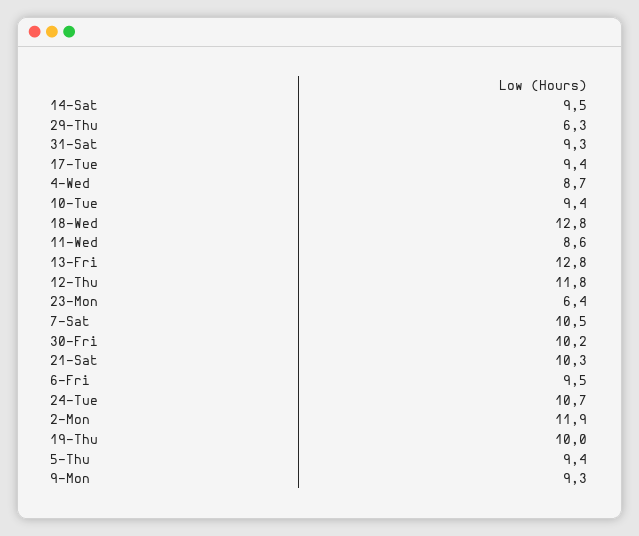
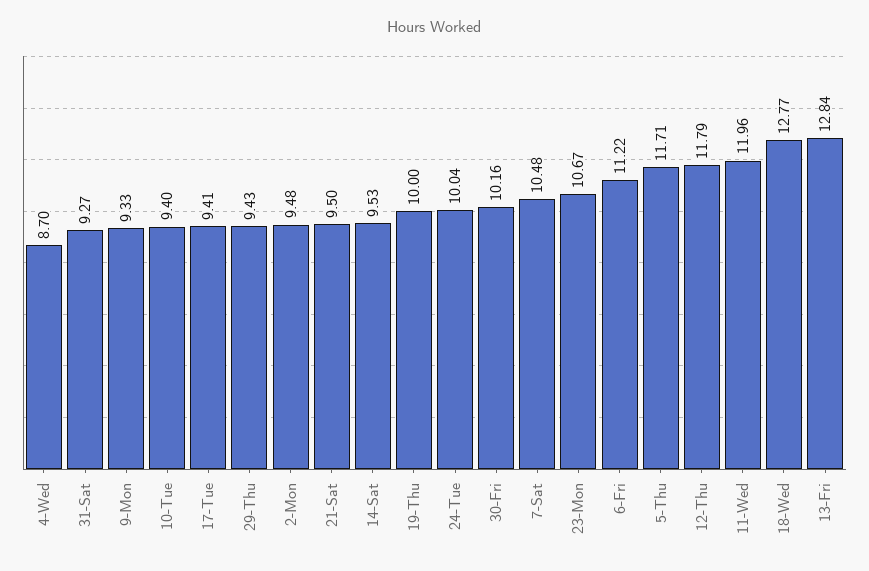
29-Thu: 6.3 -> 9.43
11-Wed: 8.6 -> 11.96
23-Mon: 6.4 -> 10.67
21-Sat: 10.3 -> 9.5
6-Fri: 9.5 -> 11.22
24-Tue: 10.7 -> 10.04
2-Mon: 11.9 -> 9.48
5-Thu: 9.4 -> 11.71

